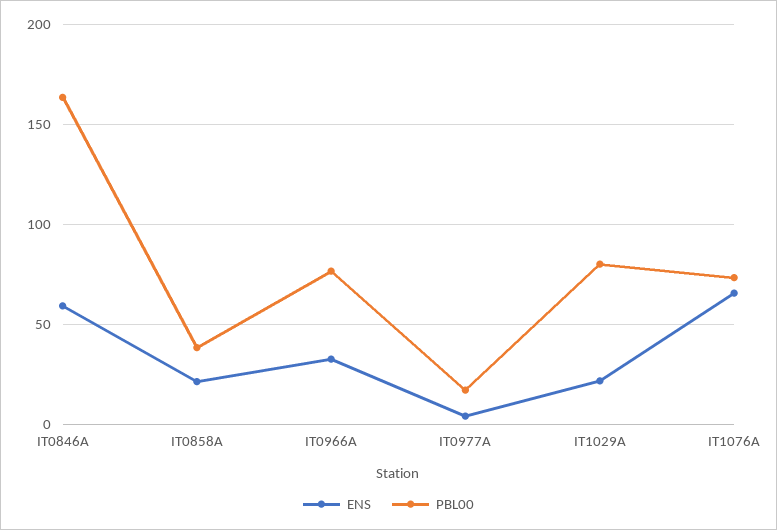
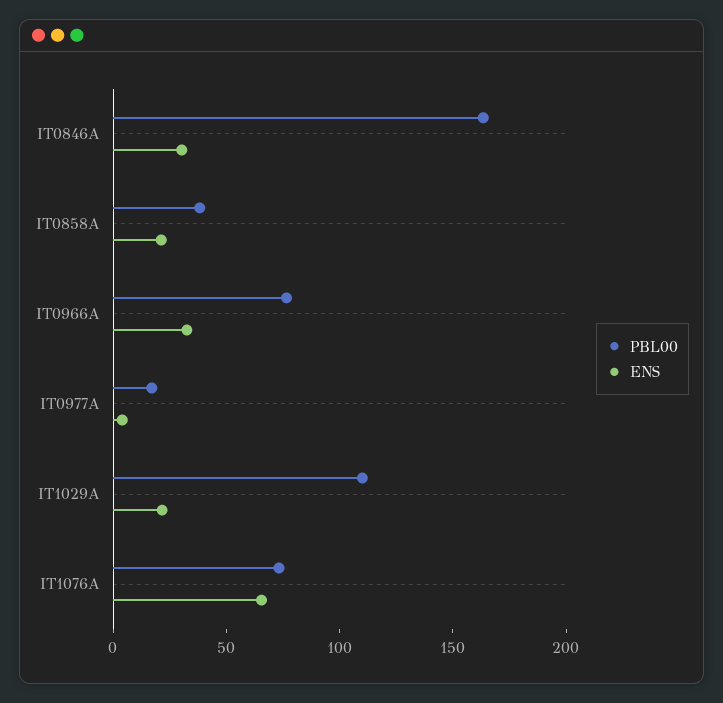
ENS, IT0846A: 60 -> 30
PBL00, IT1029A: 80 -> 110

